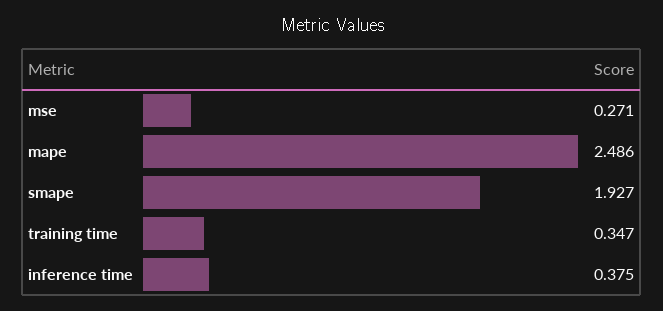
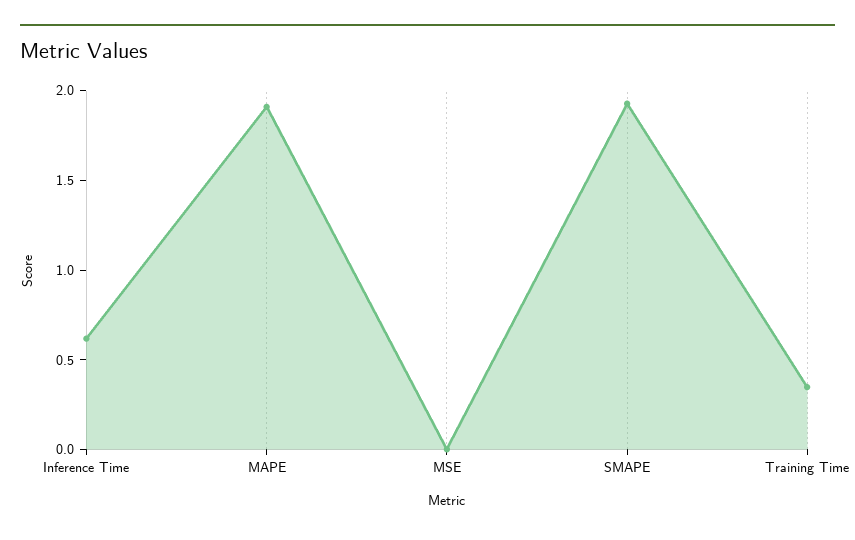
mse: 0.271 -> 0
mape: 2.486 -> 1.9
inference time: 0.375 -> 0.6

